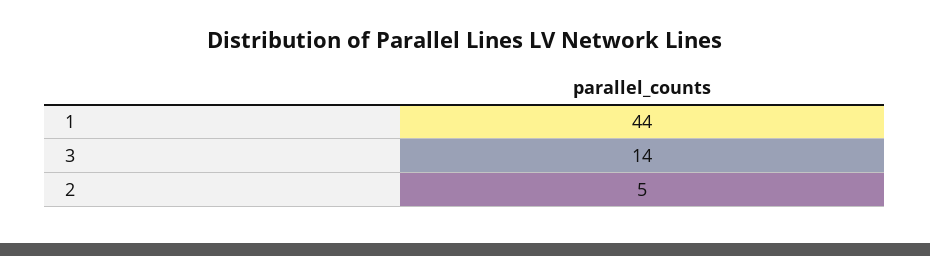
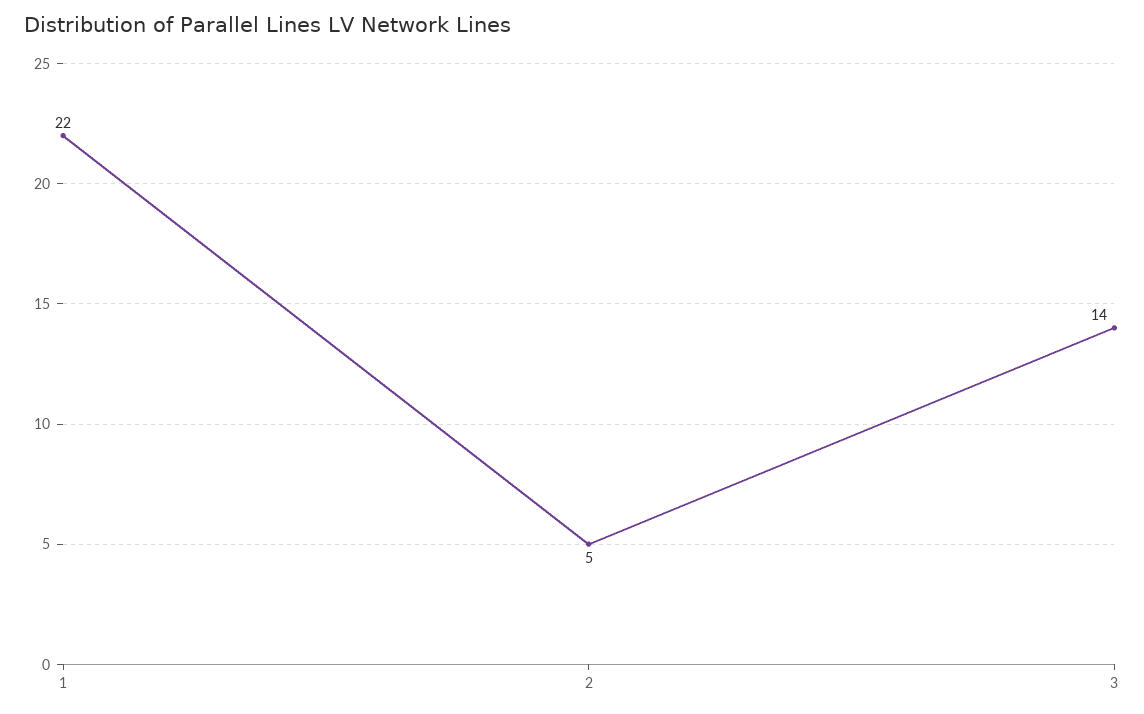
1: 44 -> 22

